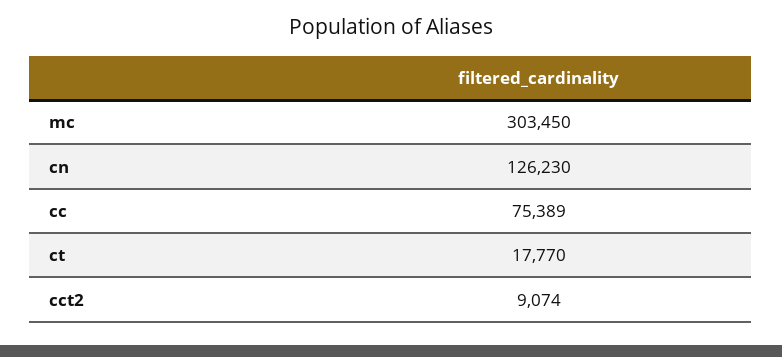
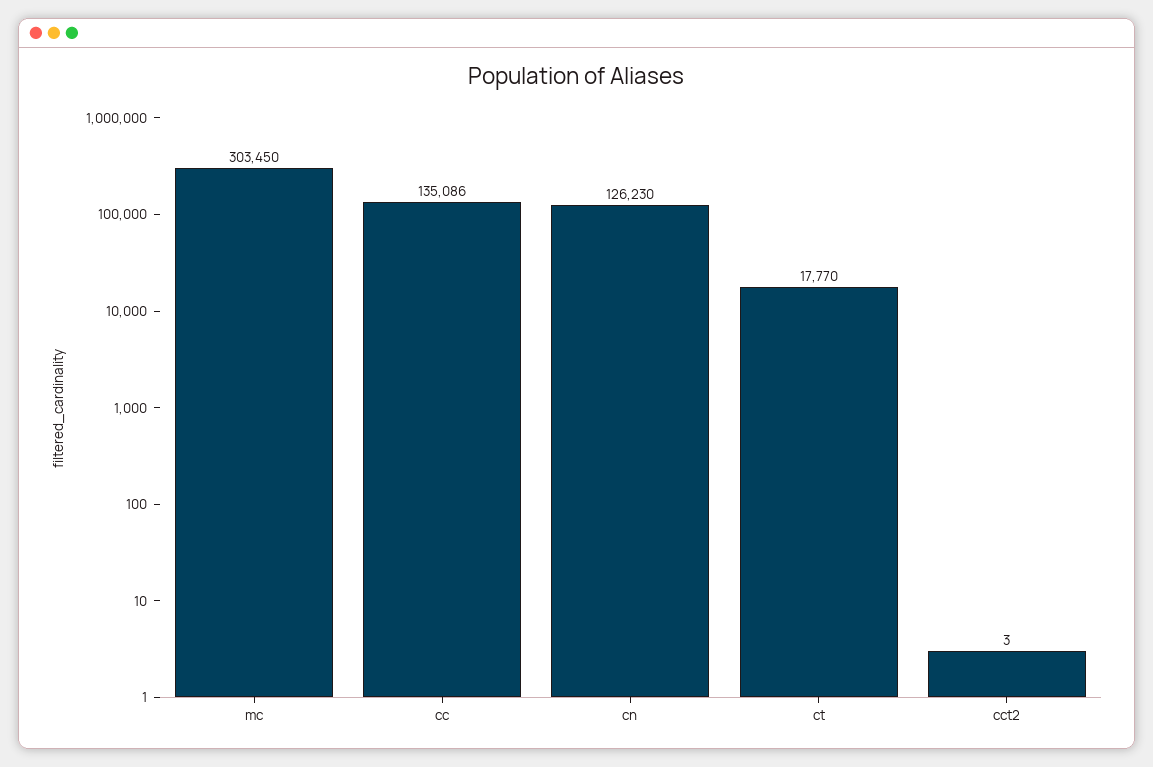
cc: 75389 -> 135086
cct2: 9074 -> 3

